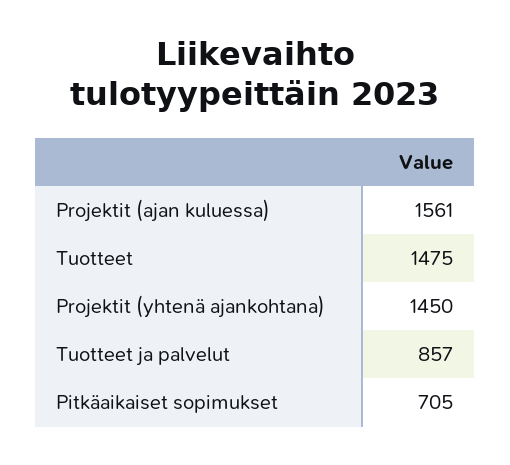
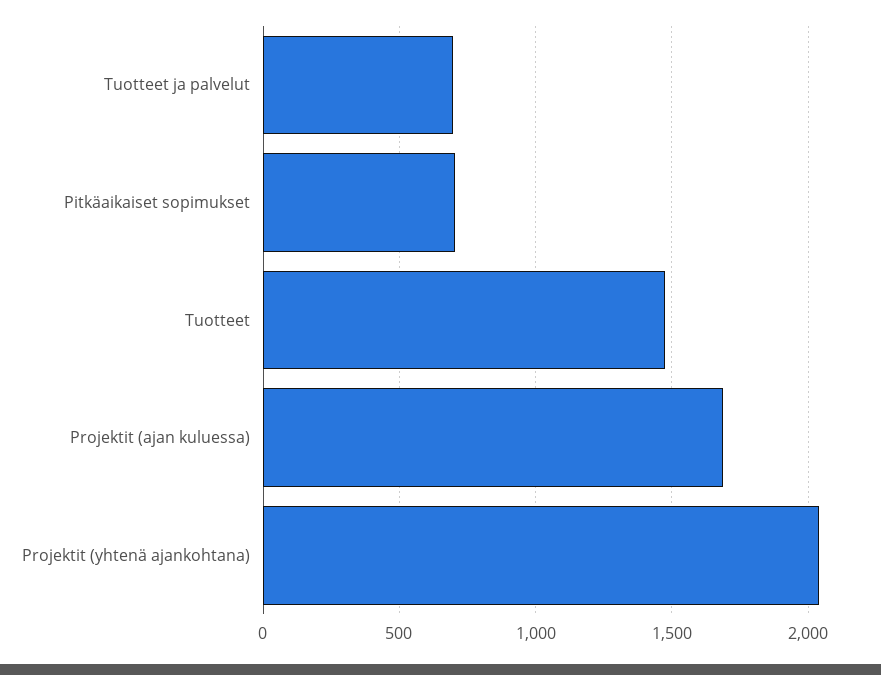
Projektit (ajan kuluessa): 1561 -> 1700
Projektit (yhtenä ajankohtana): 1450 -> 2050
Tuotteet ja palvelut: 857 -> 700

